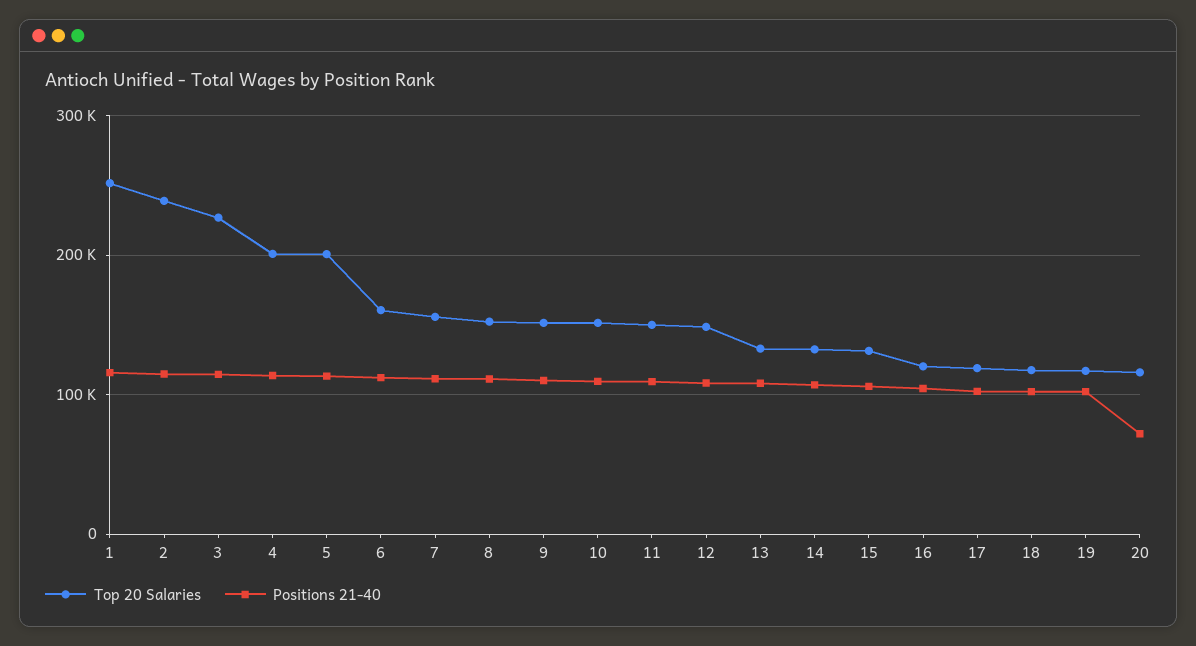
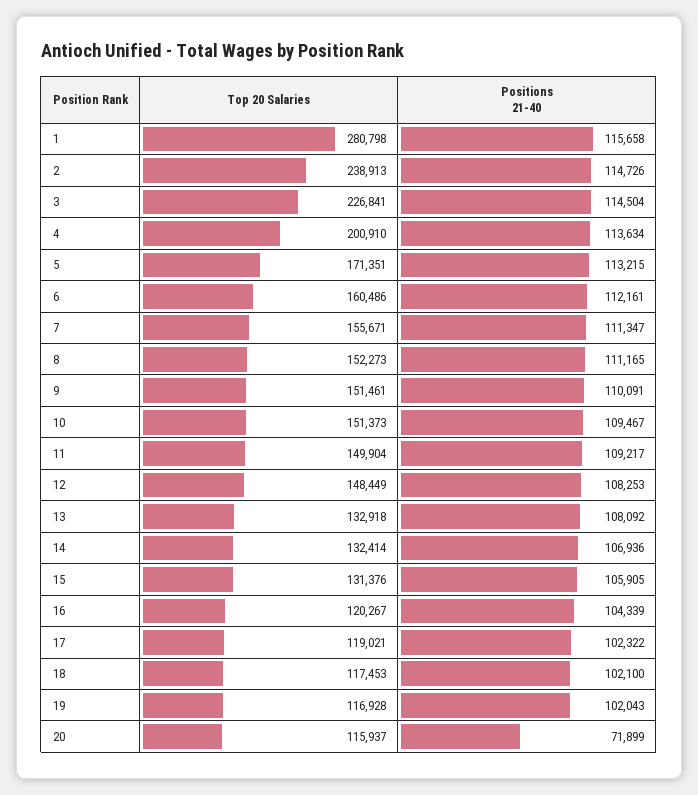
Top 20 Salaries, 1: 250000 -> 280798
Top 20 Salaries, 5: 200000 -> 171351

